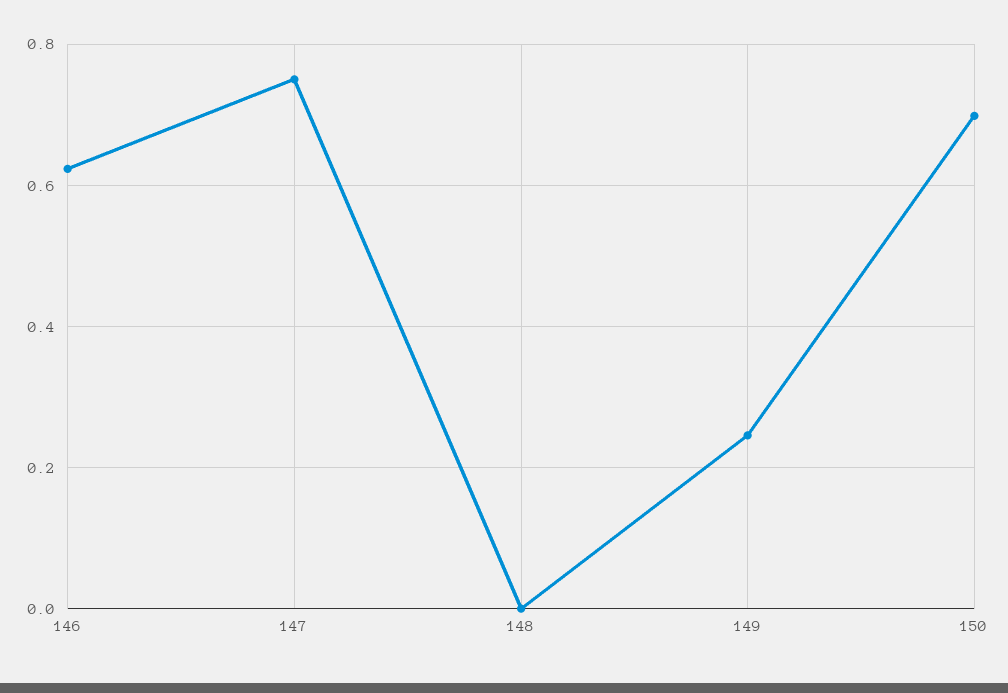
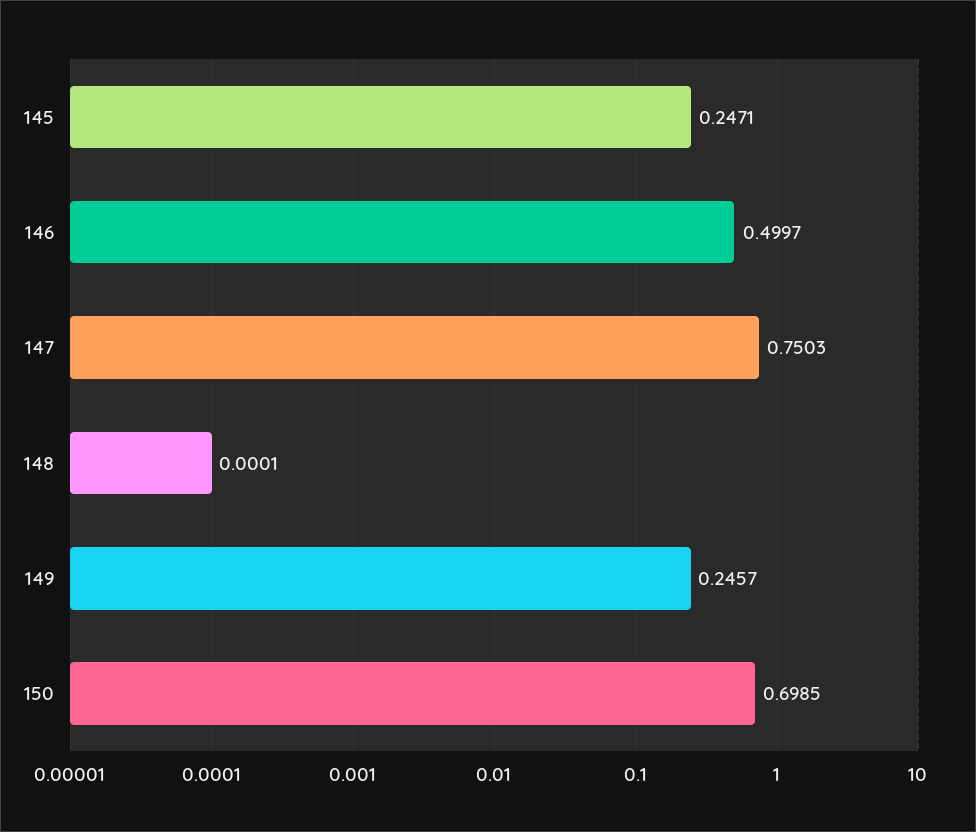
146: 0.62 -> 0.4997
145: none -> 0.2471

